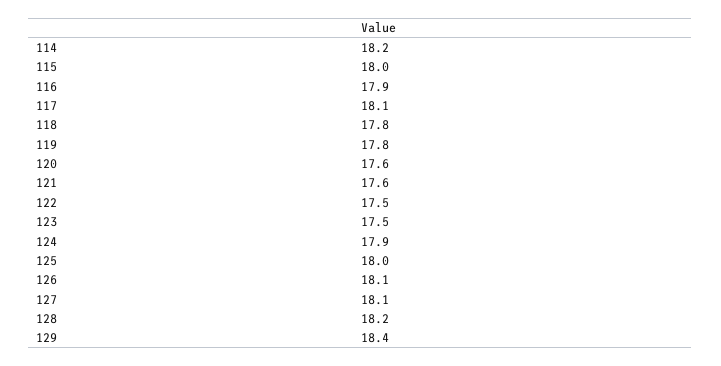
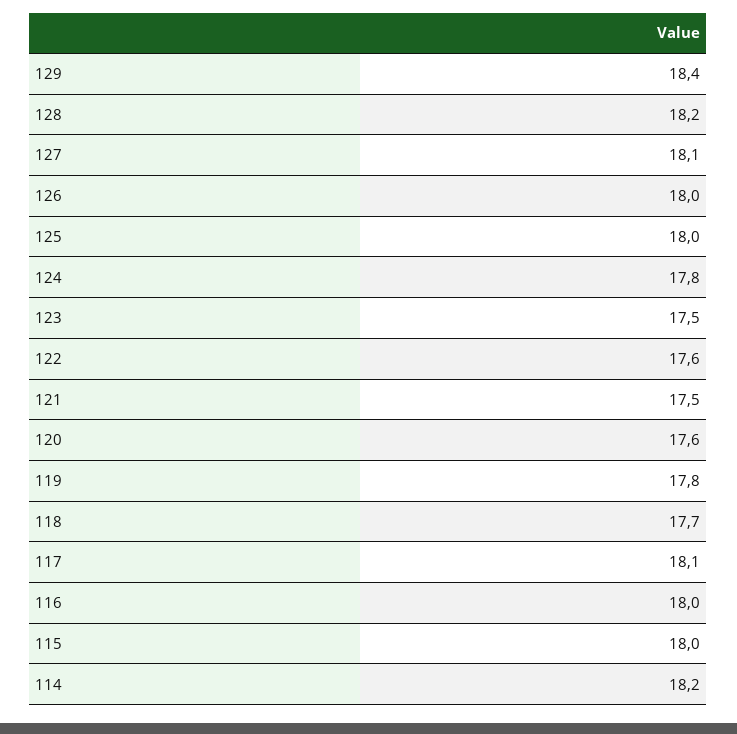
116: 17.9 -> 18
118: 17.8 -> 17.7
121: 17.6 -> 17.5
122: 17.5 -> 17.6
124: 17.9 -> 17.8
126: 18.1 -> 18

